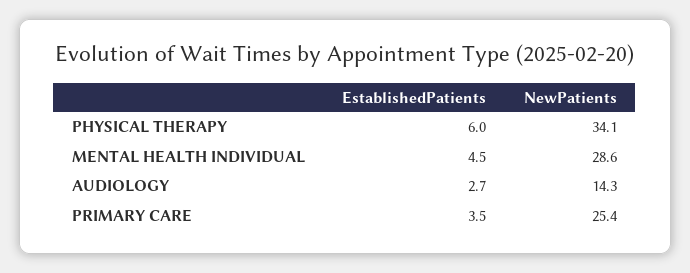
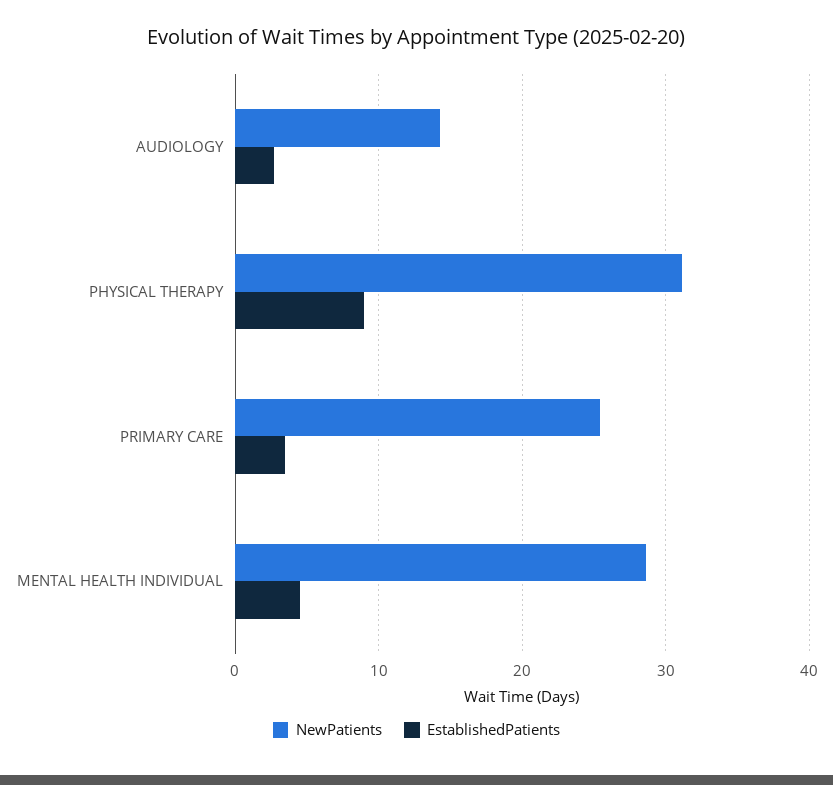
EstablishedPatients, PHYSICAL THERAPY: 6 -> 9
NewPatients, PHYSICAL THERAPY: 34.1 -> 31

